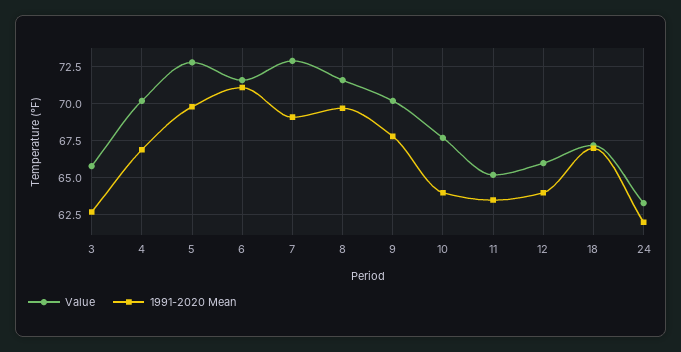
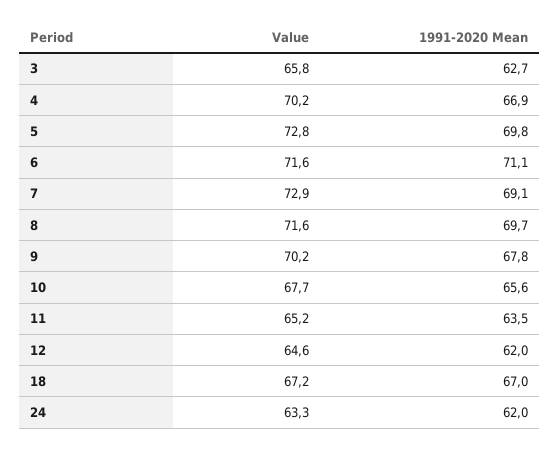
1991-2020 Mean, 10: 64 -> 65.6
Value, 12: 66 -> 64.6
1991-2020 Mean, 12: 64 -> 62

